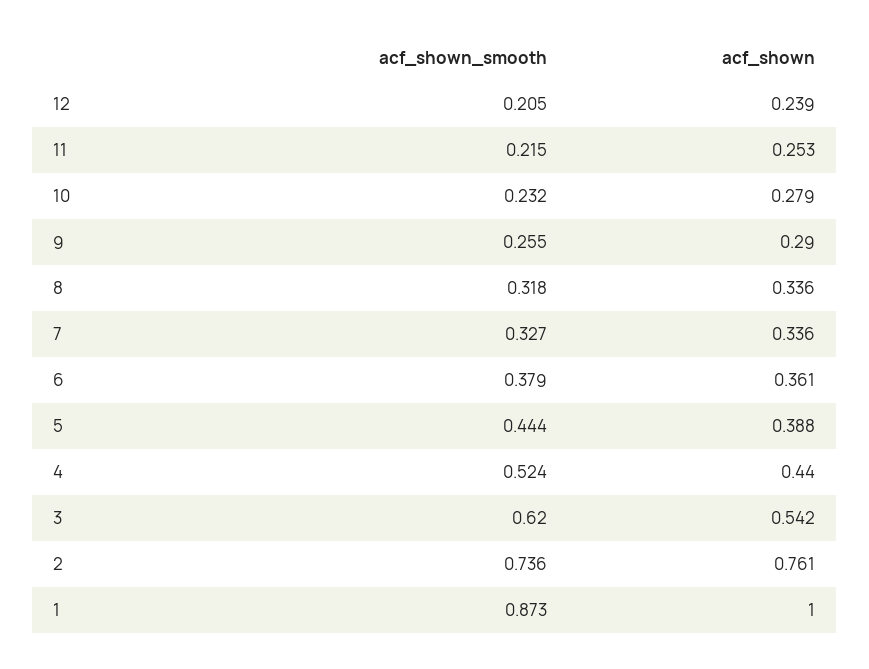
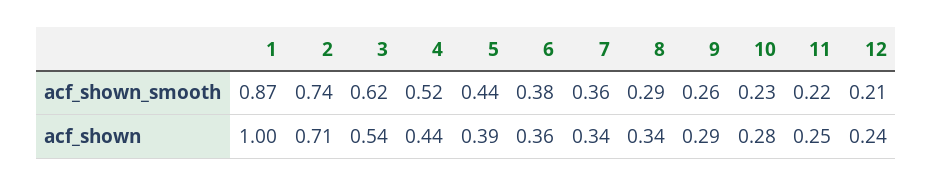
acf_shown_smooth, 8: 0.318 -> 0.29
acf_shown_smooth, 7: 0.327 -> 0.36
acf_shown, 2: 0.761 -> 0.71

